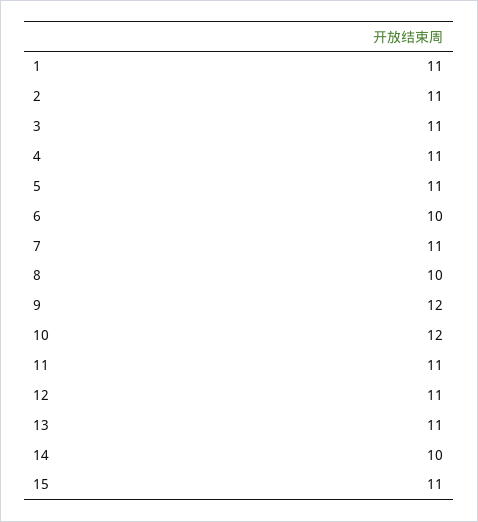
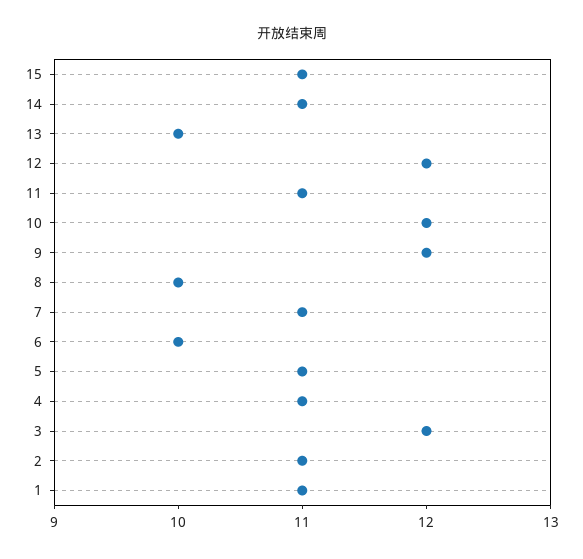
3: 11 -> 12
12: 11 -> 12
13: 11 -> 10
14: 10 -> 11

